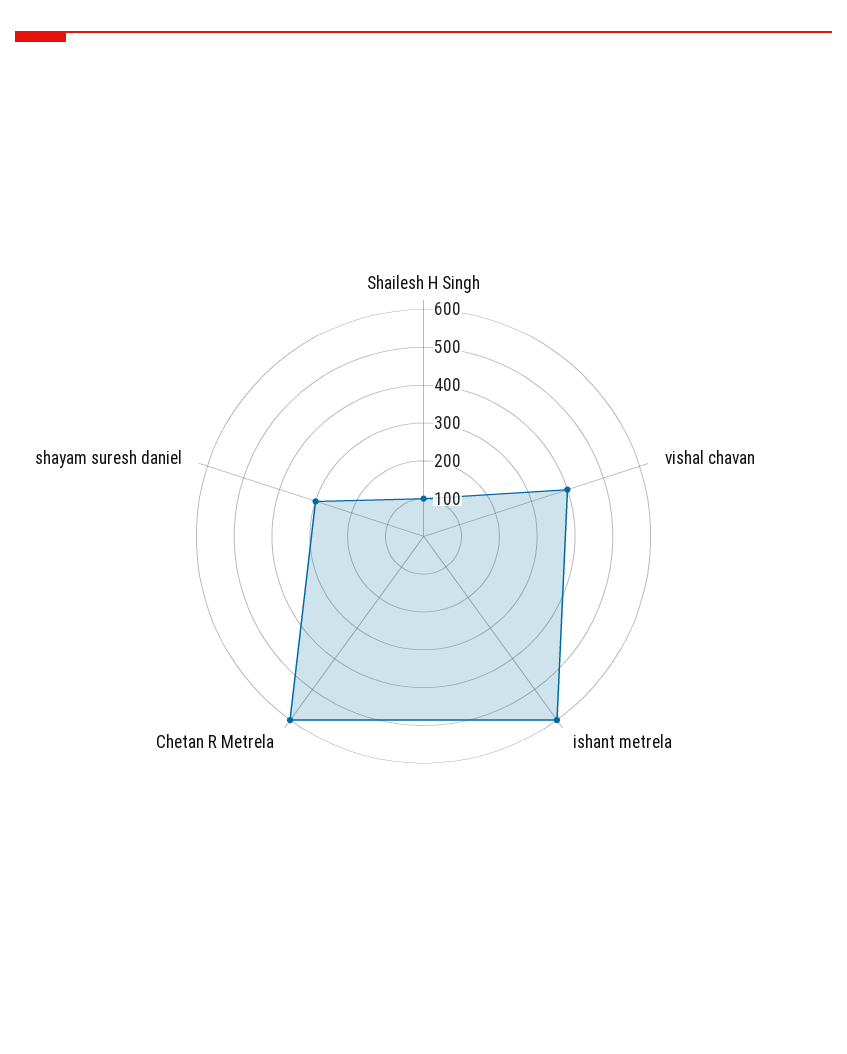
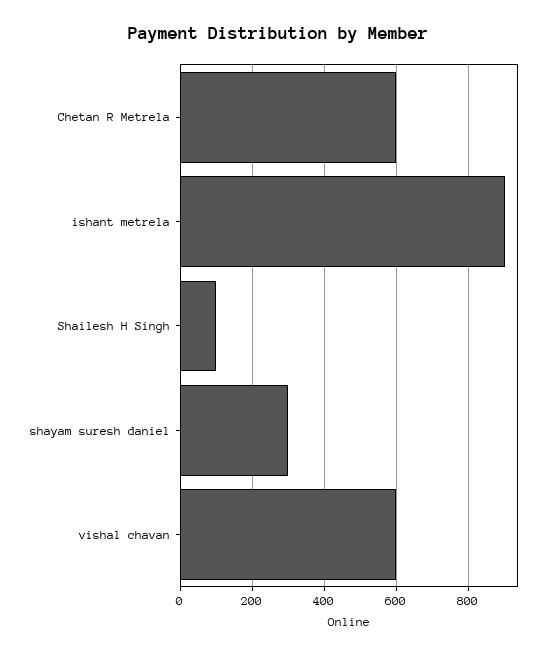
vishal chavan: 400 -> 600
ishant metrela: 600 -> 900

